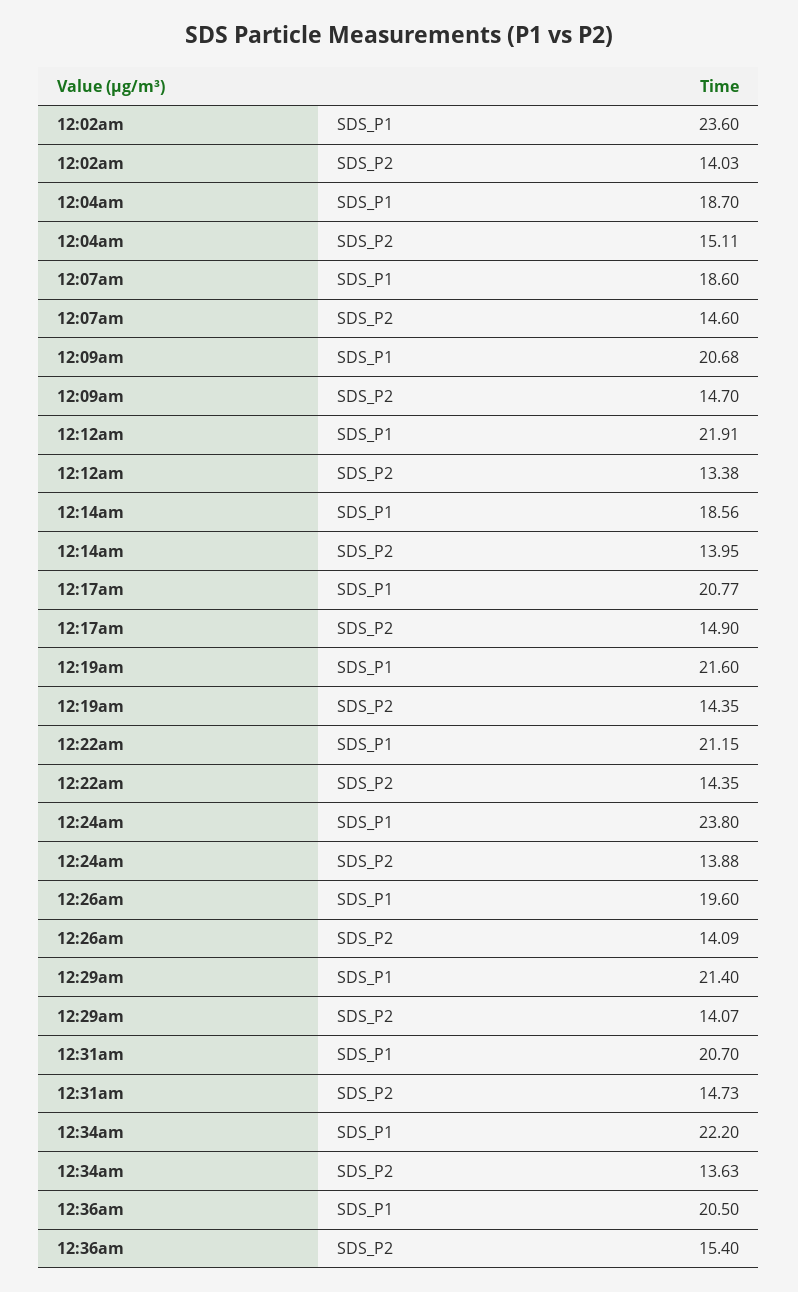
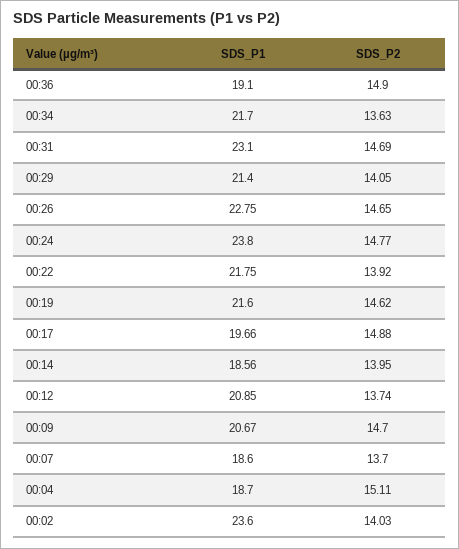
12:07am, SDS_P2: 14.6 -> 13.7
12:09am, SDS_P1: 20.68 -> 20.67
12:12am, SDS_P1: 21.91 -> 20.85
12:12am, SDS_P2: 13.38 -> 13.74
12:17am, SDS_P1: 20.77 -> 19.66
12:17am, SDS_P2: 14.9 -> 14.88
12:19am, SDS_P2: 14.35 -> 14.62
12:22am, SDS_P1: 21.15 -> 21.75
12:22am, SDS_P2: 14.35 -> 13.92
12:24am, SDS_P2: 13.88 -> 14.77
12:26am, SDS_P1: 19.6 -> 22.75
12:26am, SDS_P2: 14.09 -> 14.65
12:29am, SDS_P2: 14.07 -> 14.05
12:31am, SDS_P1: 20.7 -> 23.1
12:31am, SDS_P2: 14.73 -> 14.69
12:34am, SDS_P1: 22.2 -> 21.7
12:36am, SDS_P1: 20.5 -> 19.1
12:36am, SDS_P2: 15.4 -> 14.9

